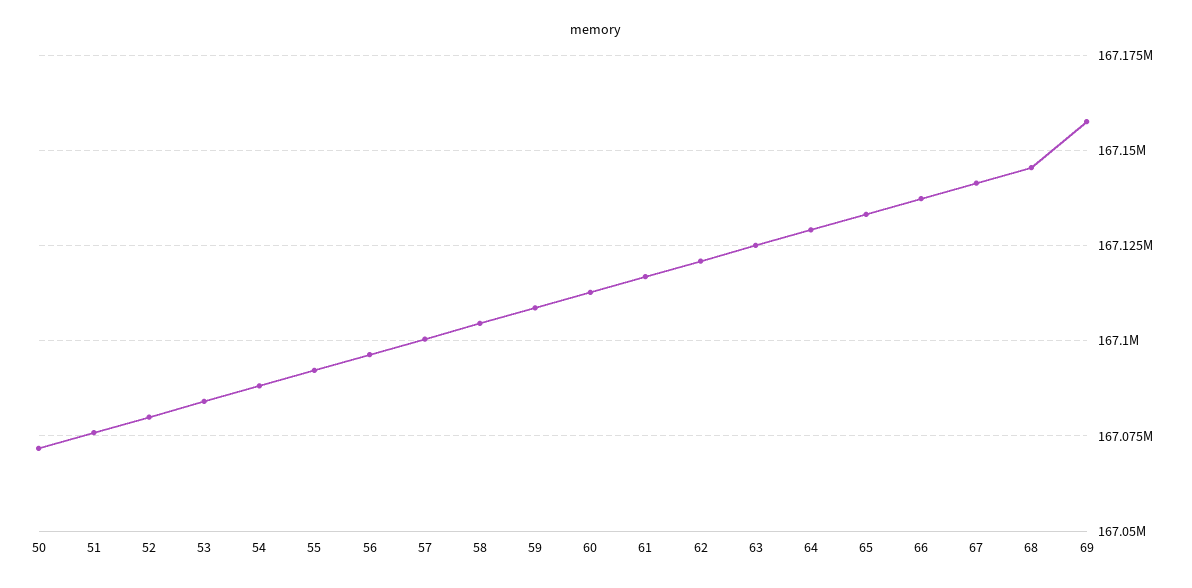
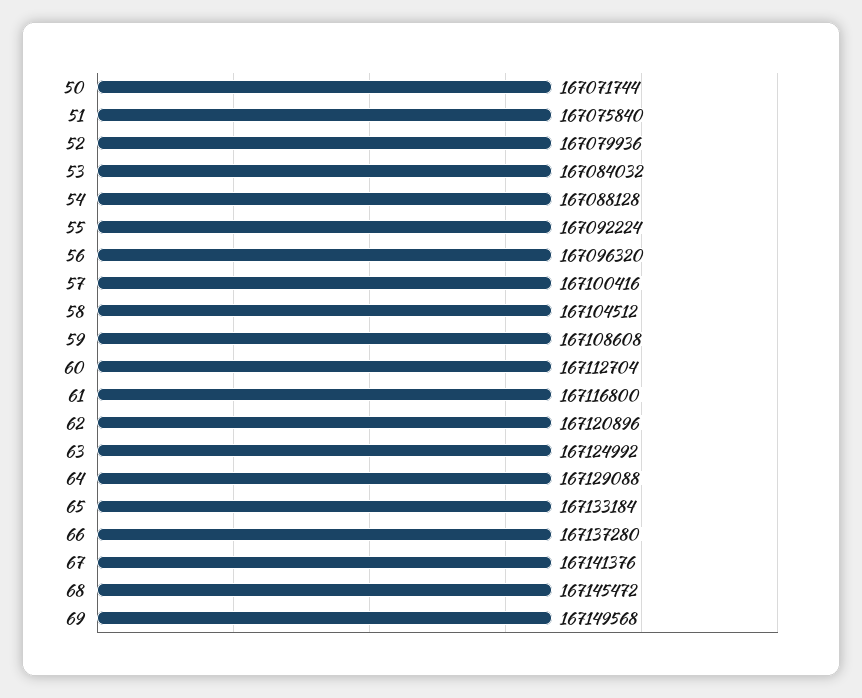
69: 167157500 -> 167149568

